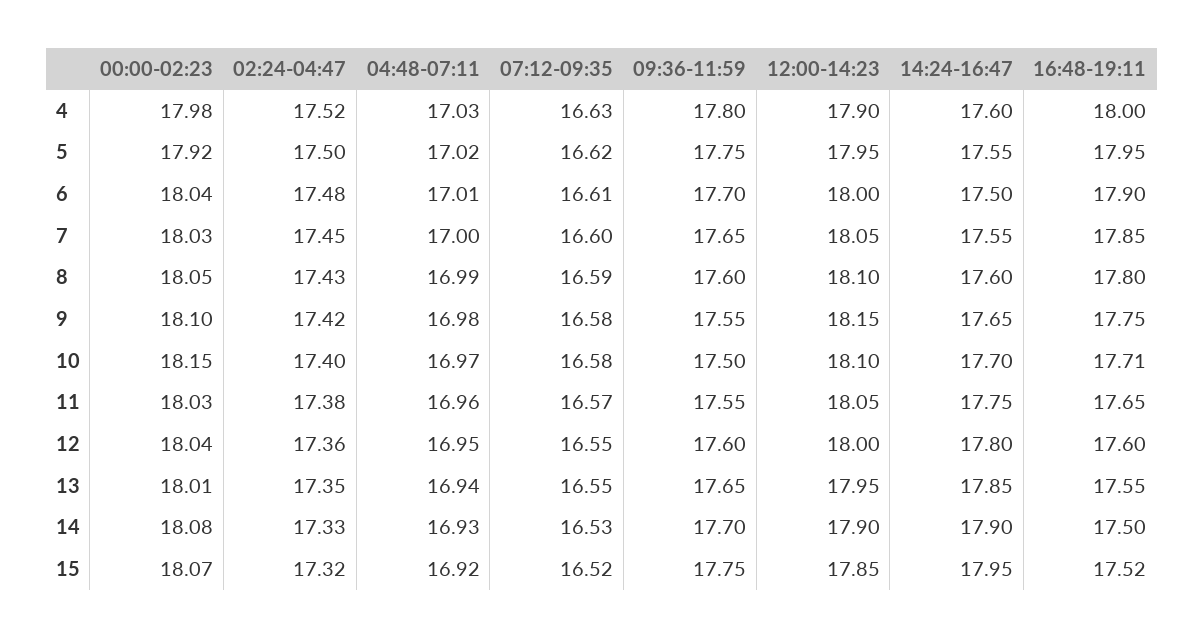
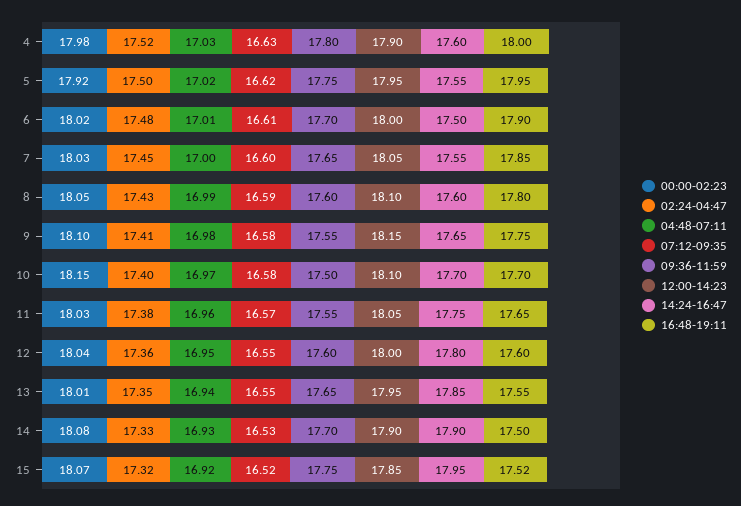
00:00-02:23, 6: 18.04 -> 18.02
02:24-04:47, 9: 17.42 -> 17.41
16:48-19:11, 10: 17.71 -> 17.7

